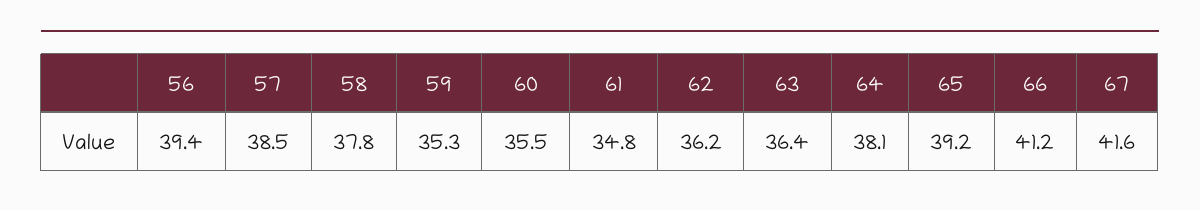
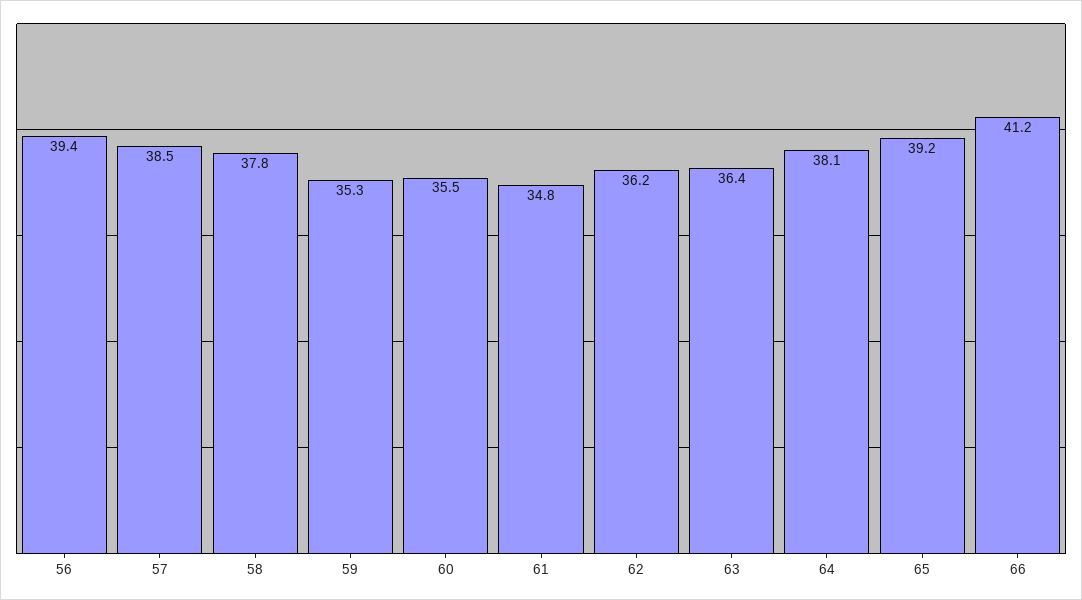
67: 41.6 -> none

